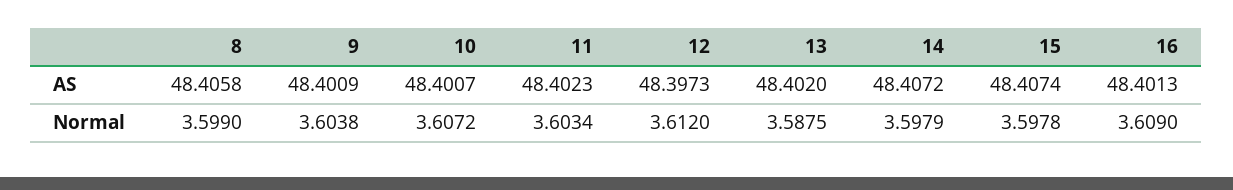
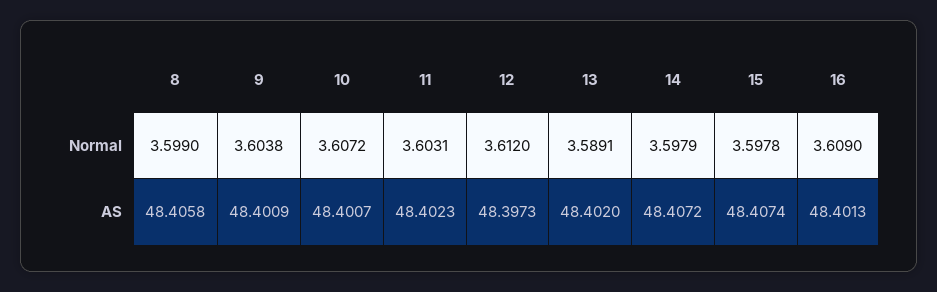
11, Normal: 3.6034 -> 3.6031
13, Normal: 3.5875 -> 3.5891

